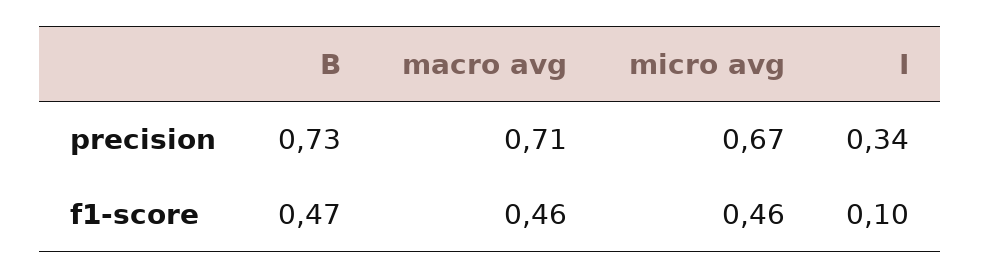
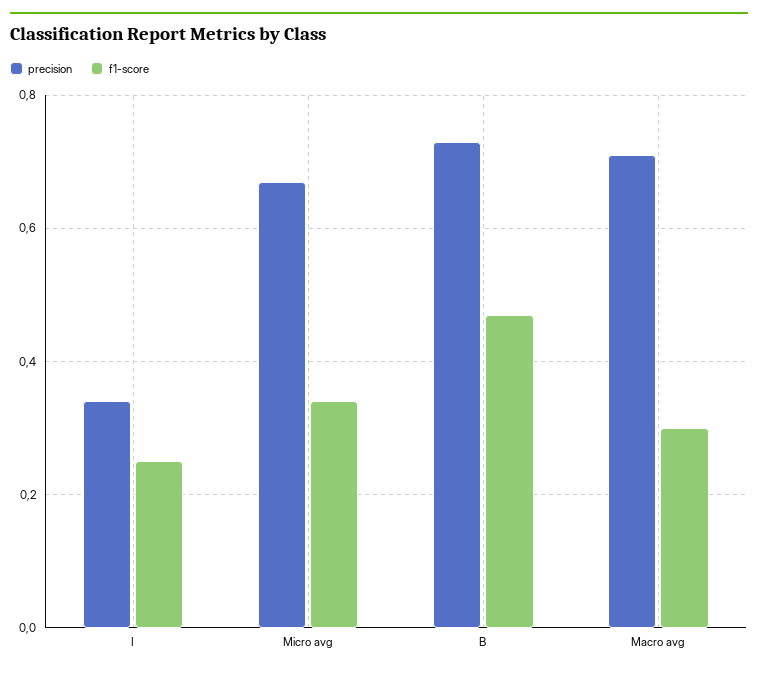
f1-score, macro avg: 0.46 -> 0.3
f1-score, micro avg: 0.46 -> 0.35
f1-score, I: 0.1 -> 0.25

